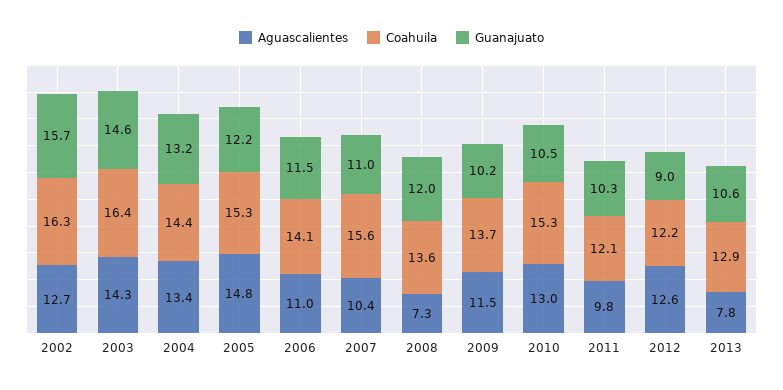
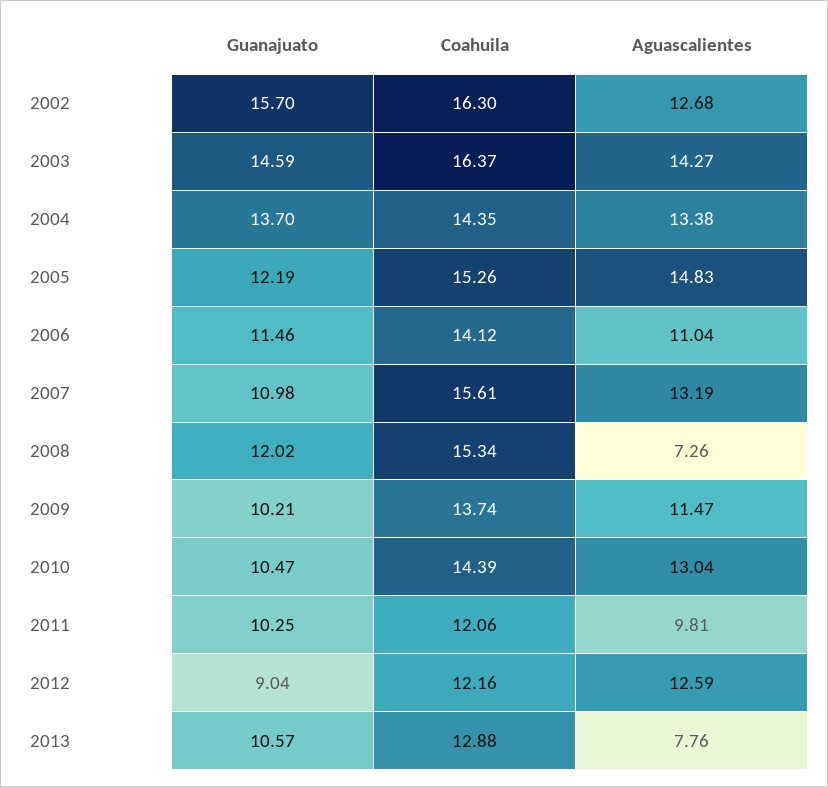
Guanajuato, 2004: 13.2 -> 13.7
Aguascalientes, 2007: 10.4 -> 13.19
Coahuila, 2008: 13.6 -> 15.34
Coahuila, 2010: 15.3 -> 14.39

